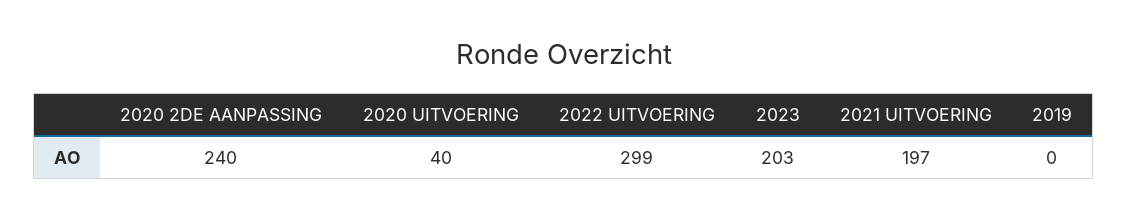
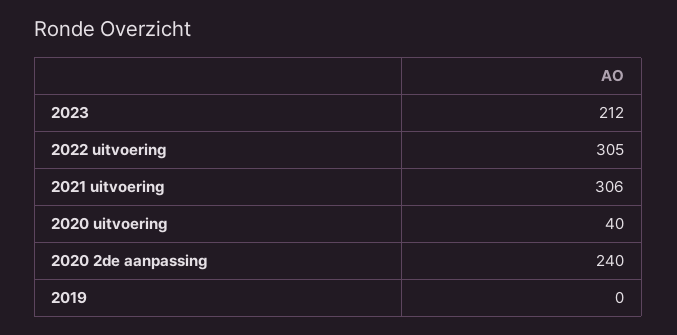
2022 UITVOERING: 299 -> 305
2023: 203 -> 212
2021 UITVOERING: 197 -> 306

